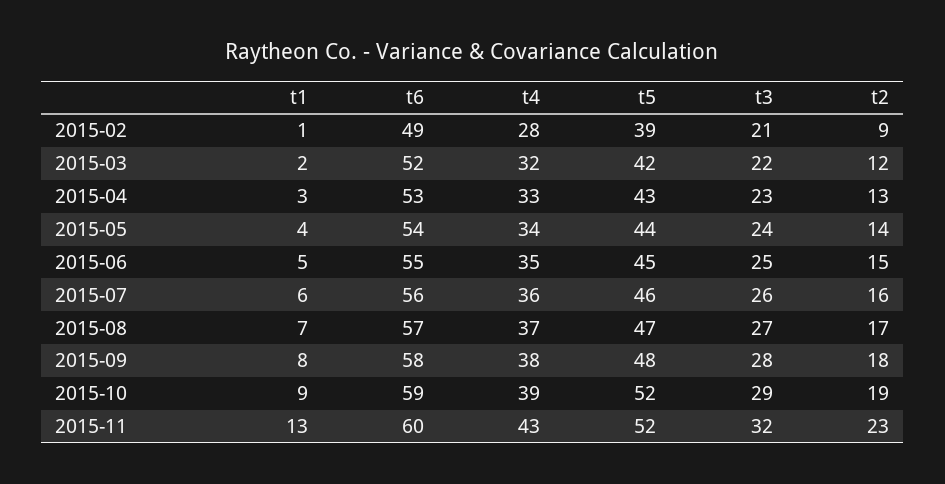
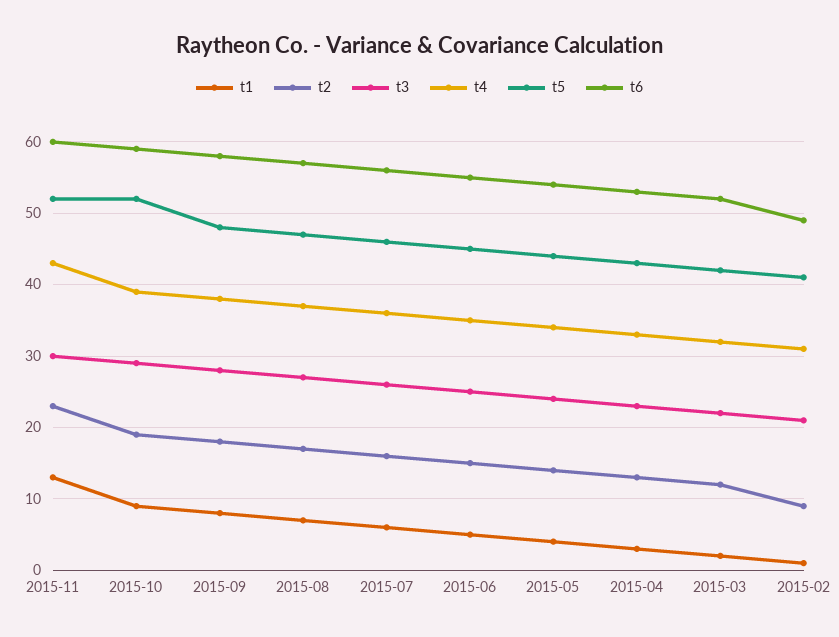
t4, 2015-02: 28 -> 31
t5, 2015-02: 39 -> 41
t3, 2015-11: 32 -> 30

